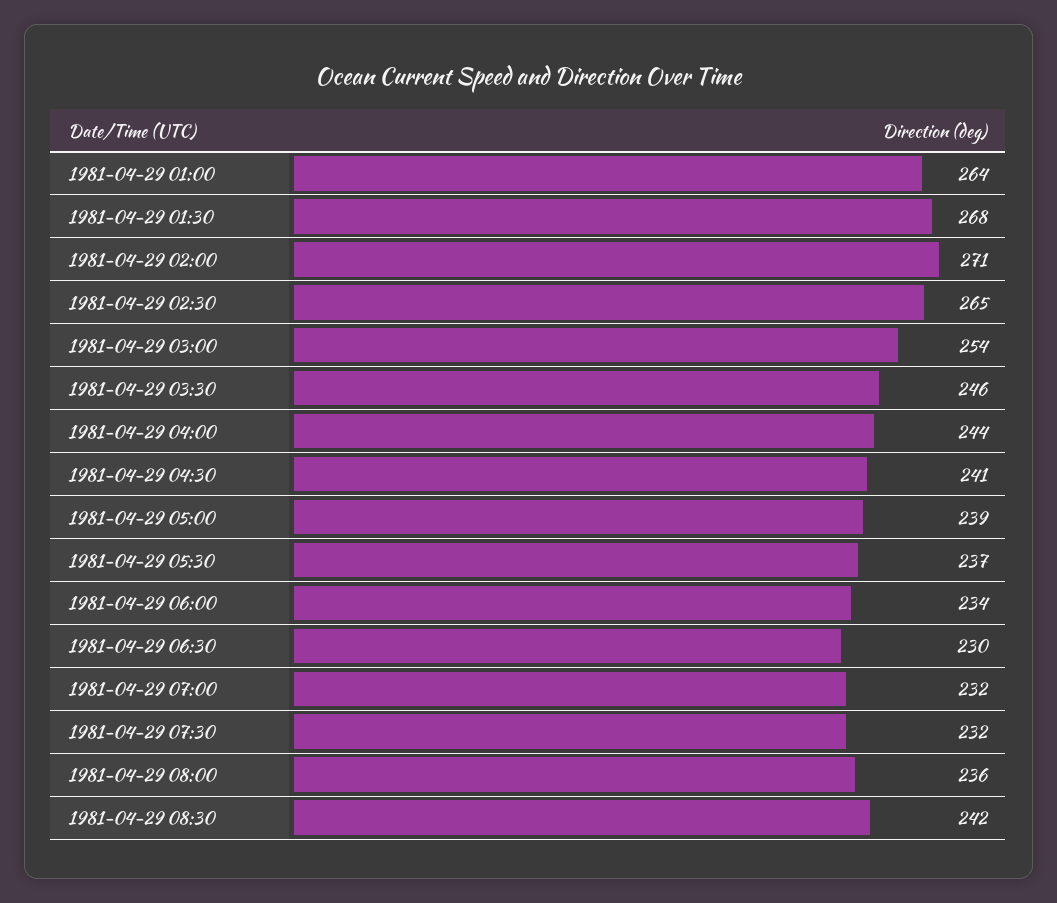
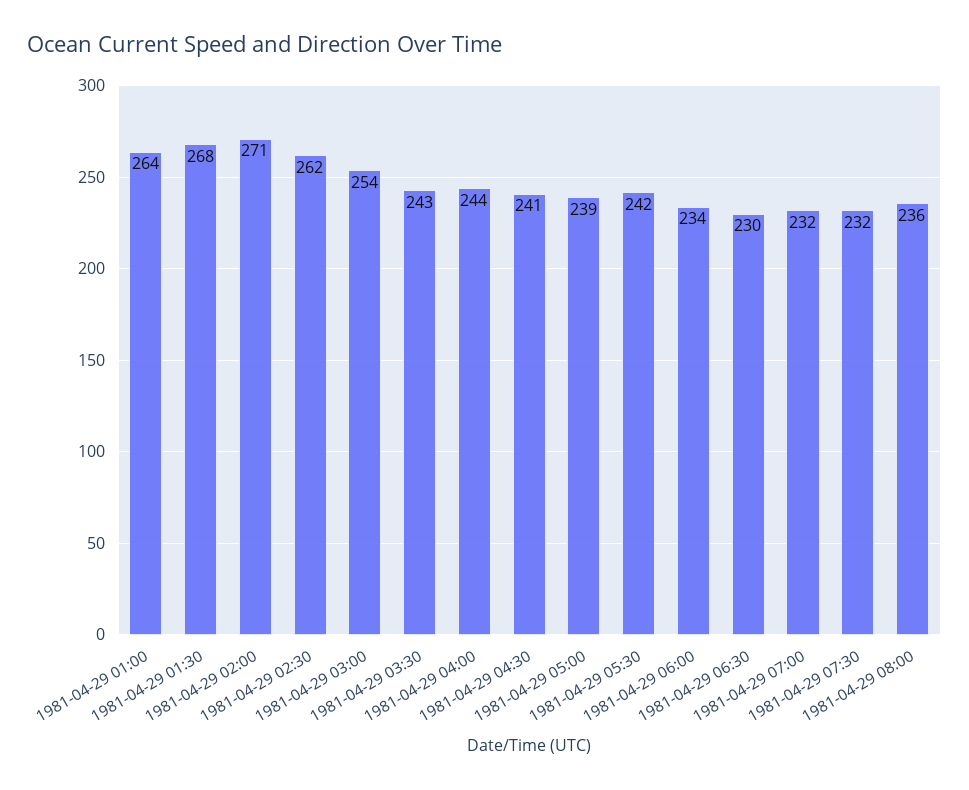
1981-04-29 02:30: 265 -> 262
1981-04-29 03:30: 246 -> 243
1981-04-29 05:30: 237 -> 242
1981-04-29 08:30: 242 -> none

